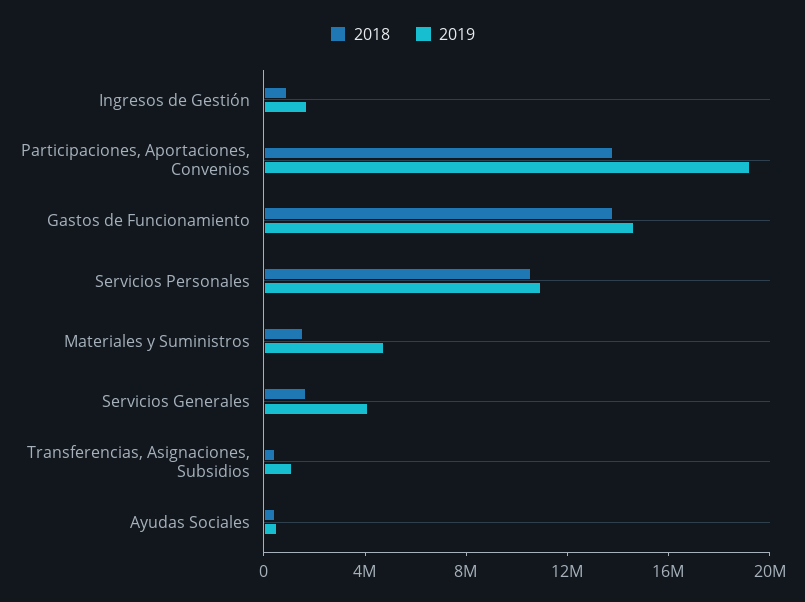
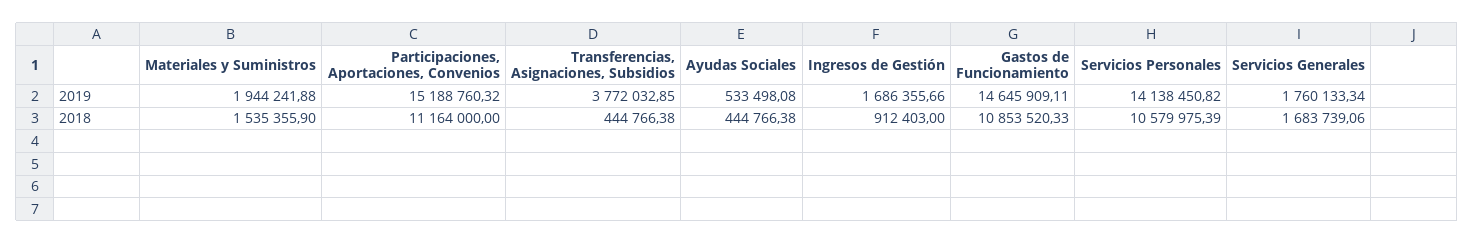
2018, Participaciones, Aportaciones, Convenios: 14000000 -> 11164000
2019, Participaciones, Aportaciones, Convenios: 19000000 -> 15188760.32
2018, Gastos de Funcionamiento: 14000000 -> 10853520.33
2019, Servicios Personales: 11000000 -> 14138450.82
2019, Materiales y Suministros: 5000000 -> 1944241.88
2019, Servicios Generales: 4000000 -> 1760133.34
2019, Transferencias, Asignaciones, Subsidios: 1000000 -> 3772032.85

